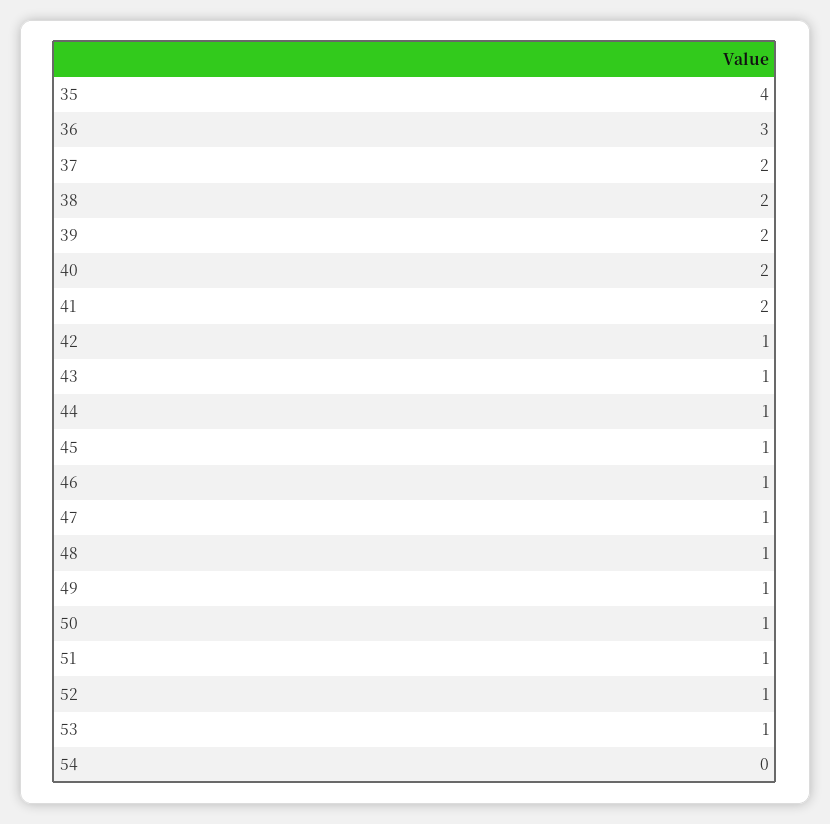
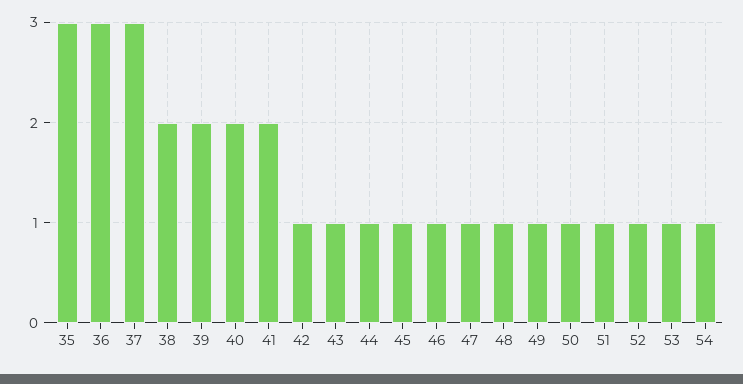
35: 4 -> 3
37: 2 -> 3
54: 0 -> 1

